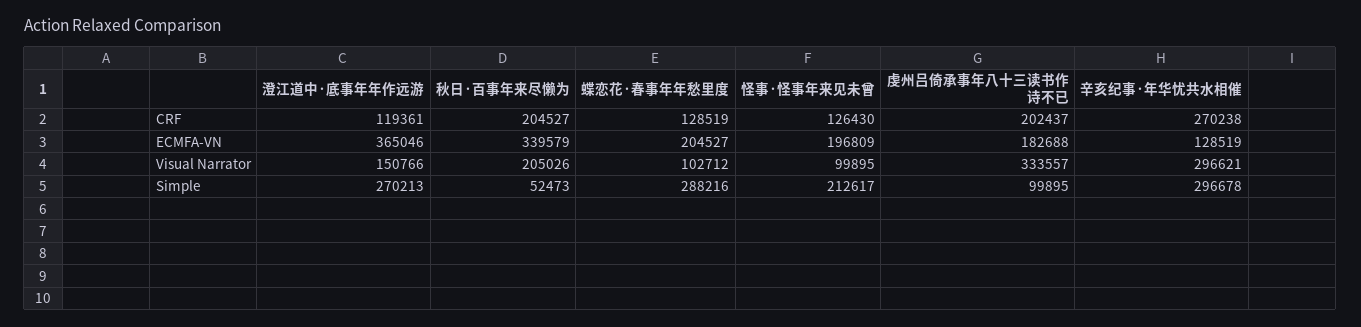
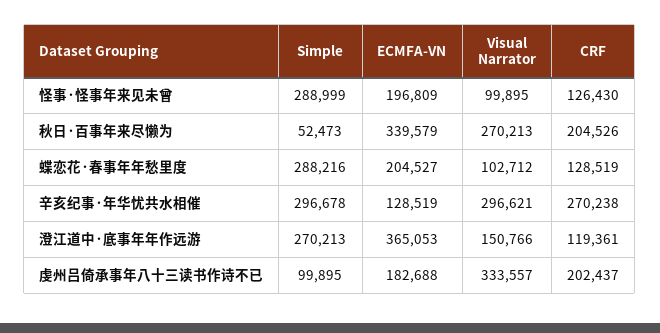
秋日·百事年来尽懒为, CRF: 204527 -> 204526
澄江道中·底事年年作远游, ECMFA-VN: 365046 -> 365053
秋日·百事年来尽懒为, Visual Narrator: 205026 -> 270213
怪事·怪事年来见未曾, Simple: 212617 -> 288999

